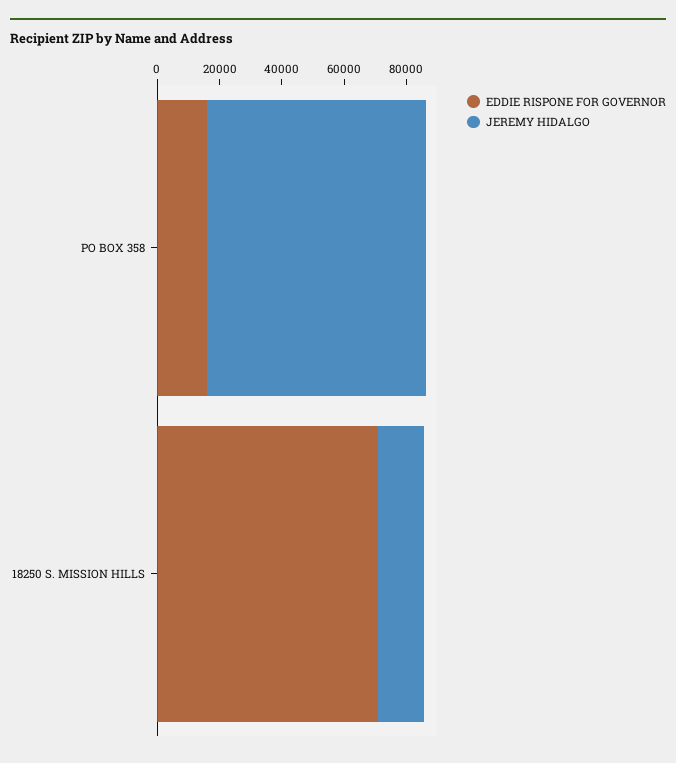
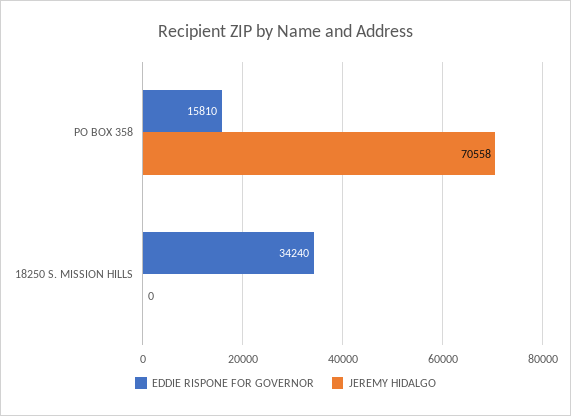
EDDIE RISPONE FOR GOVERNOR, 18250 S. MISSION HILLS: 70000 -> 34240
JEREMY HIDALGO, 18250 S. MISSION HILLS: 15000 -> 0

